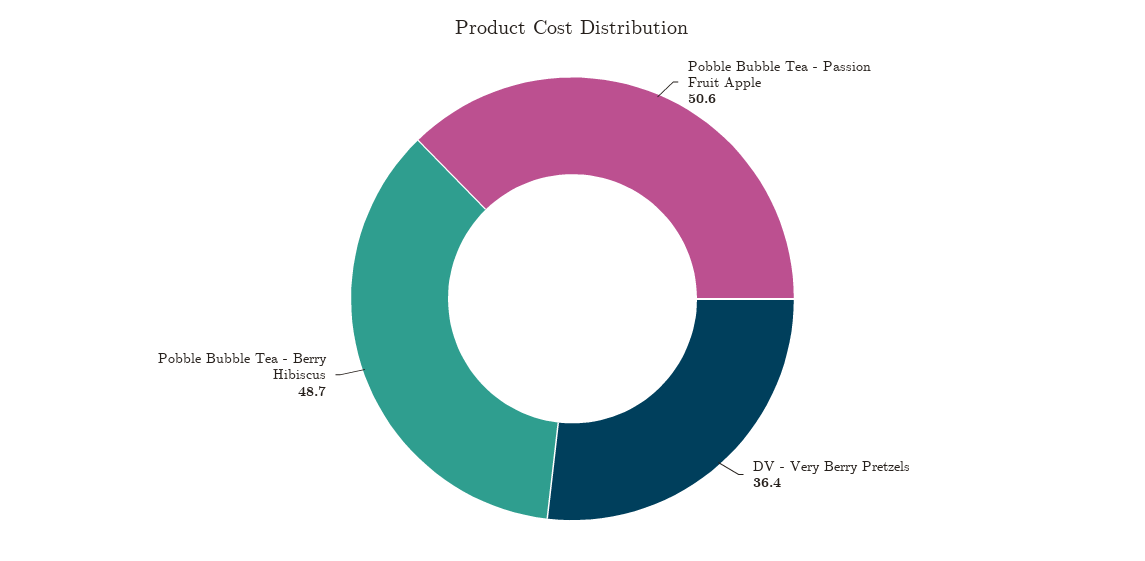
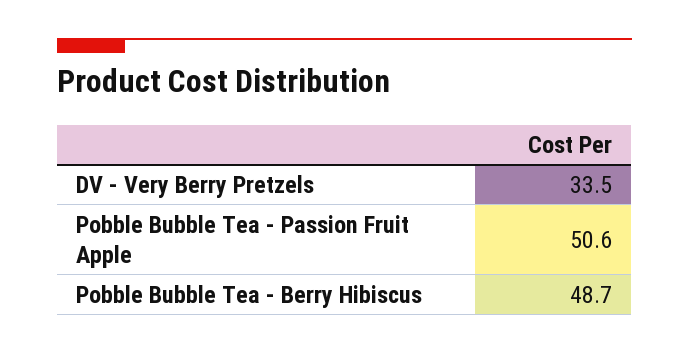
DV - Very Berry Pretzels: 36.4 -> 33.5

